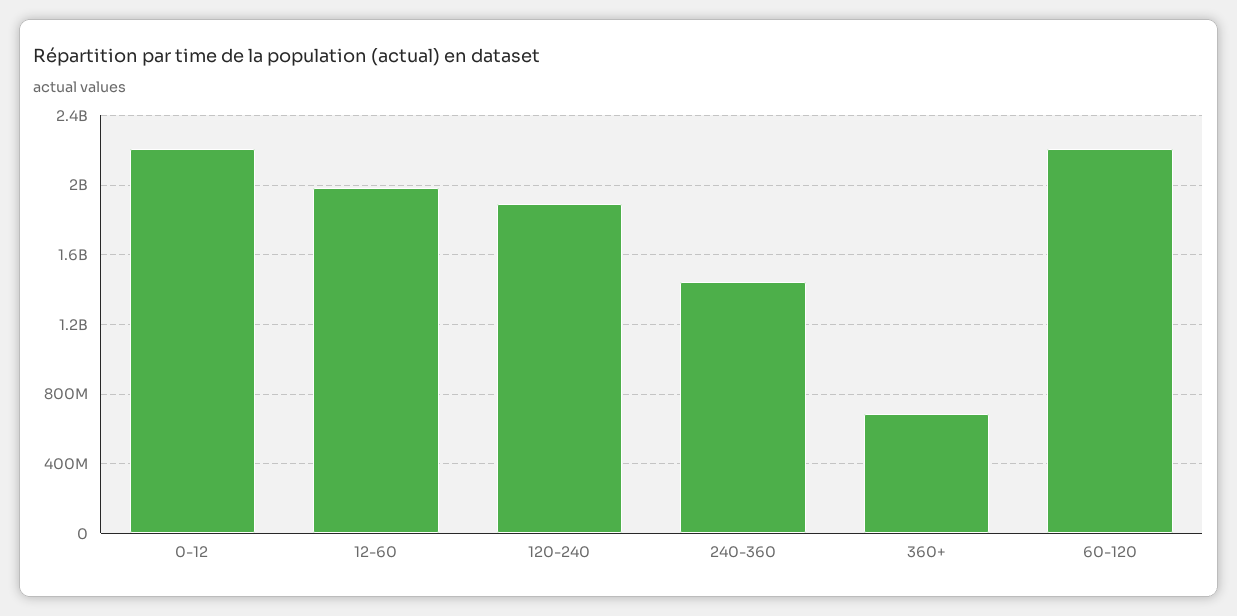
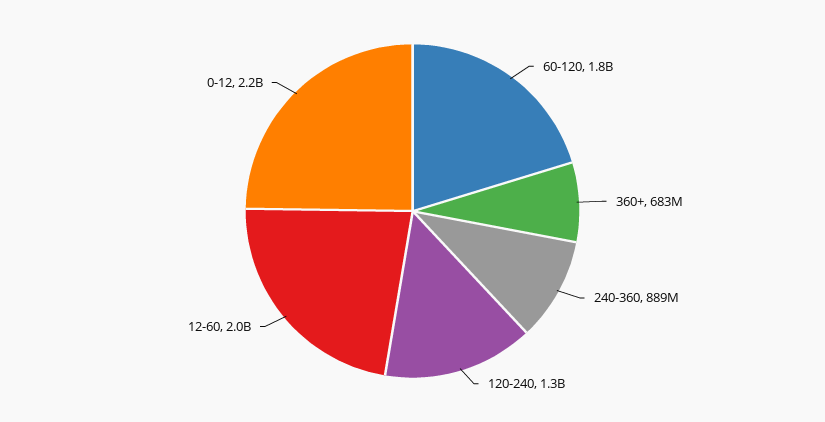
120-240: 1900000000 -> 1300000000
240-360: 1450000000 -> 889000000
60-120: 2200000000 -> 1800000000

